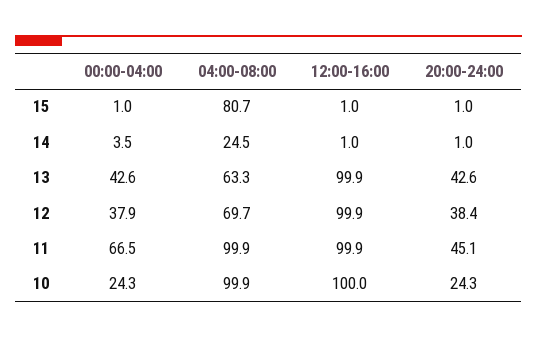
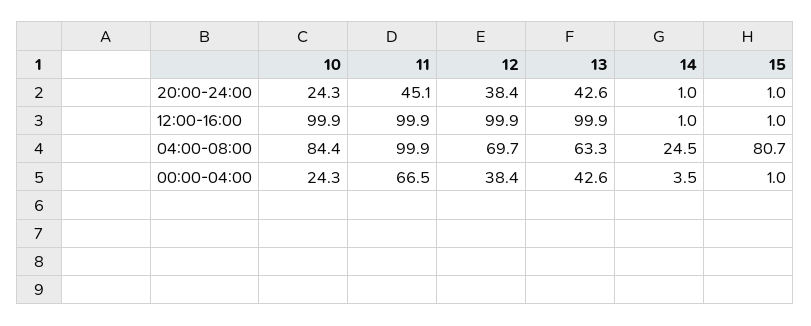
00:00-04:00, 12: 37.9 -> 38.4
04:00-08:00, 10: 99.9 -> 84.4
12:00-16:00, 10: 100 -> 99.9

